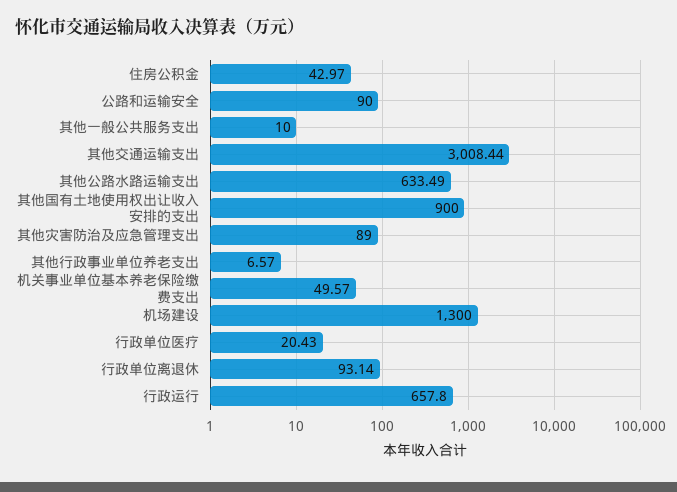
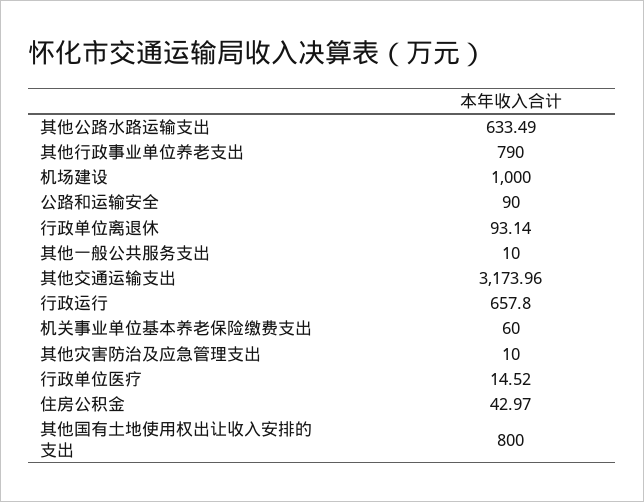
其他交通运输支出: 3008.44 -> 3173.96
其他国有土地使用权出让收入安排的支出: 900 -> 800
其他灾害防治及应急管理支出: 89 -> 10
其他行政事业单位养老支出: 6.57 -> 790
机关事业单位基本养老保险缴费支出: 49.57 -> 60
机场建设: 1300 -> 1000
行政单位医疗: 20.43 -> 14.52

